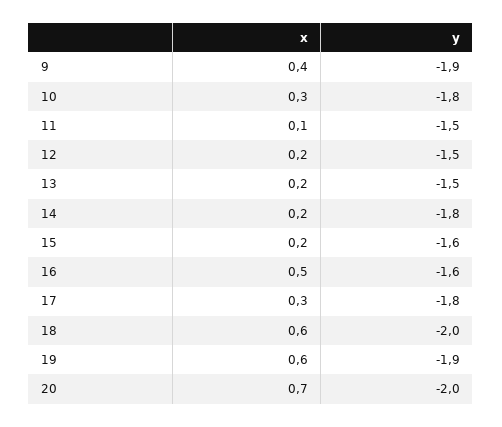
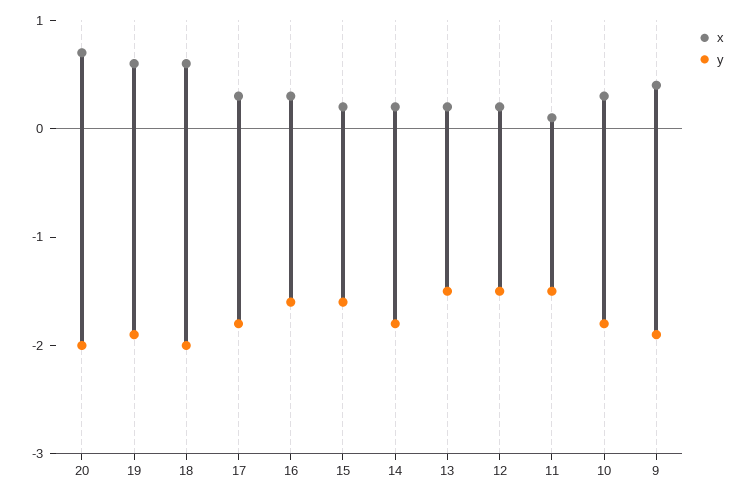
x, 16: 0.5 -> 0.3

